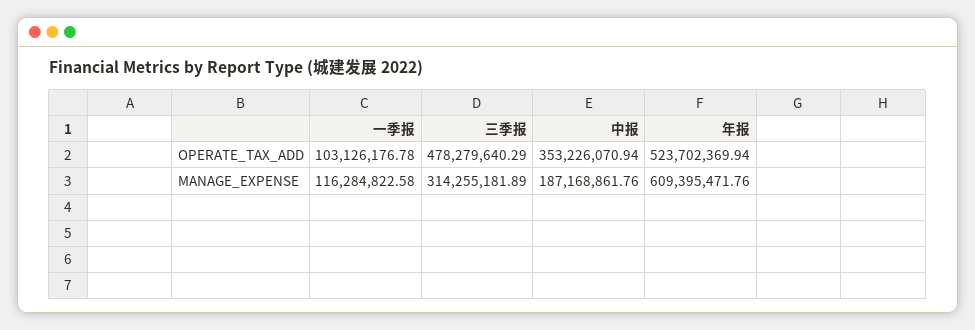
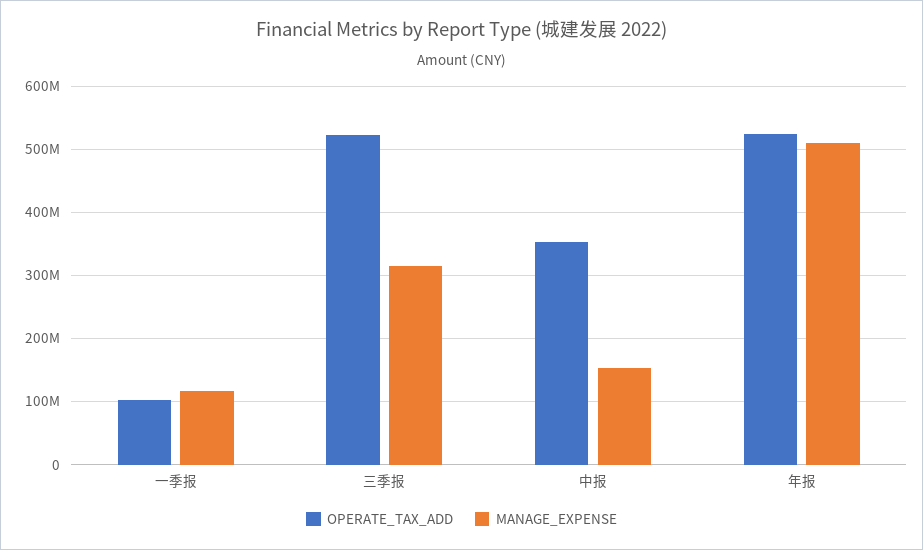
OPERATE_TAX_ADD, 三季报: 478279640.29 -> 520000000
MANAGE_EXPENSE, 中报: 187168861.76 -> 150000000
MANAGE_EXPENSE, 年报: 609395471.76 -> 510000000

